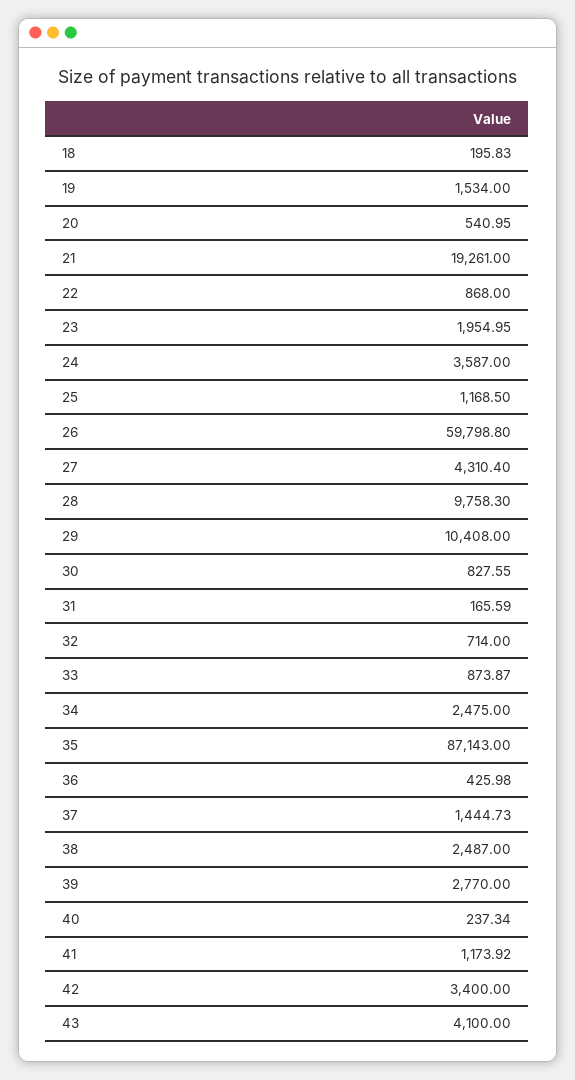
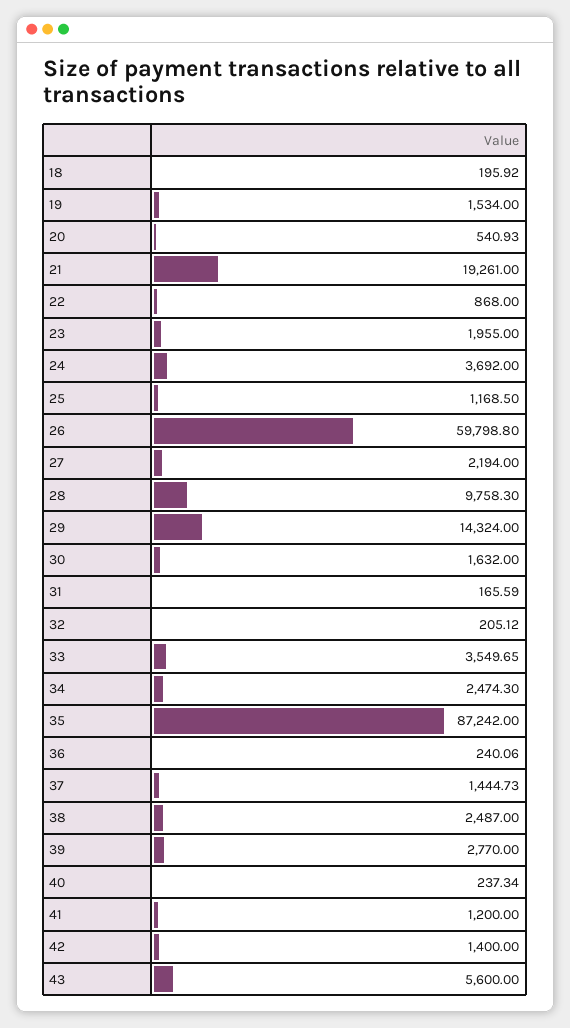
18: 195.83 -> 195.92
20: 540.95 -> 540.93
23: 1954.95 -> 1955
24: 3587 -> 3692
27: 4310.4 -> 2194
29: 10408 -> 14324
30: 827.55 -> 1632
32: 714 -> 205.12
33: 873.87 -> 3549.65
34: 2475 -> 2474.3
35: 87143 -> 87242
36: 425.98 -> 240.06
41: 1173.92 -> 1200
42: 3400 -> 1400
43: 4100 -> 5600

